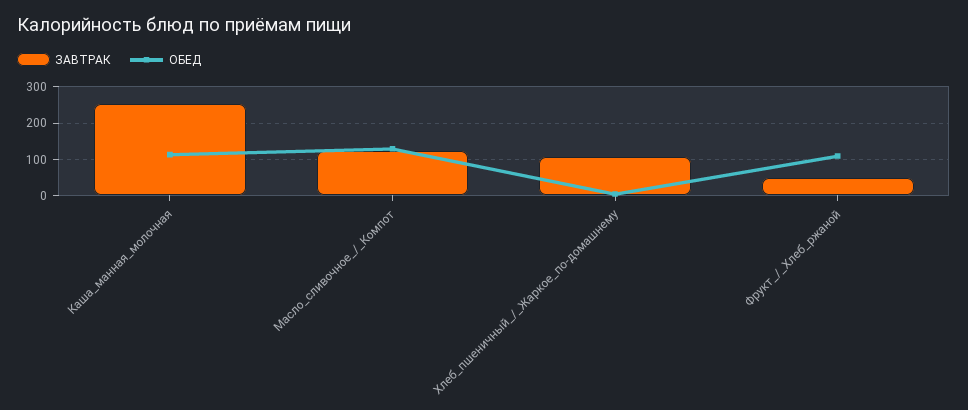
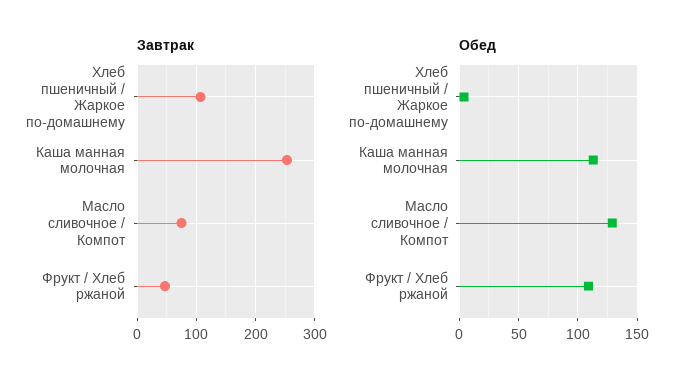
ЗАВТРАК, Масло_сливочное_/_Компот: 120 -> 80

